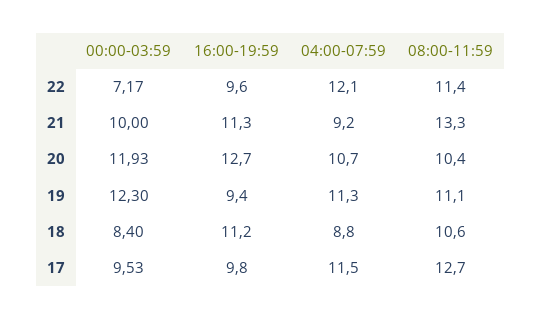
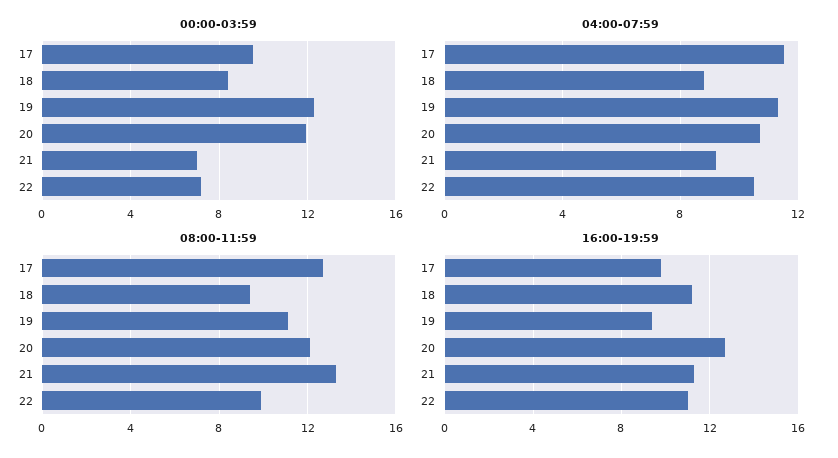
16:00-19:59, 22: 9.6 -> 11
04:00-07:59, 22: 12.1 -> 10.5
08:00-11:59, 22: 11.4 -> 10
00:00-03:59, 21: 10 -> 7
08:00-11:59, 20: 10.4 -> 12
08:00-11:59, 18: 10.6 -> 9.5

